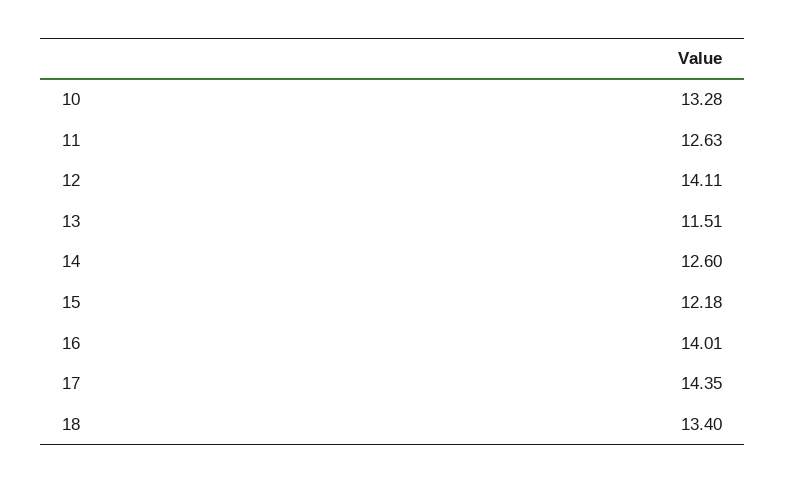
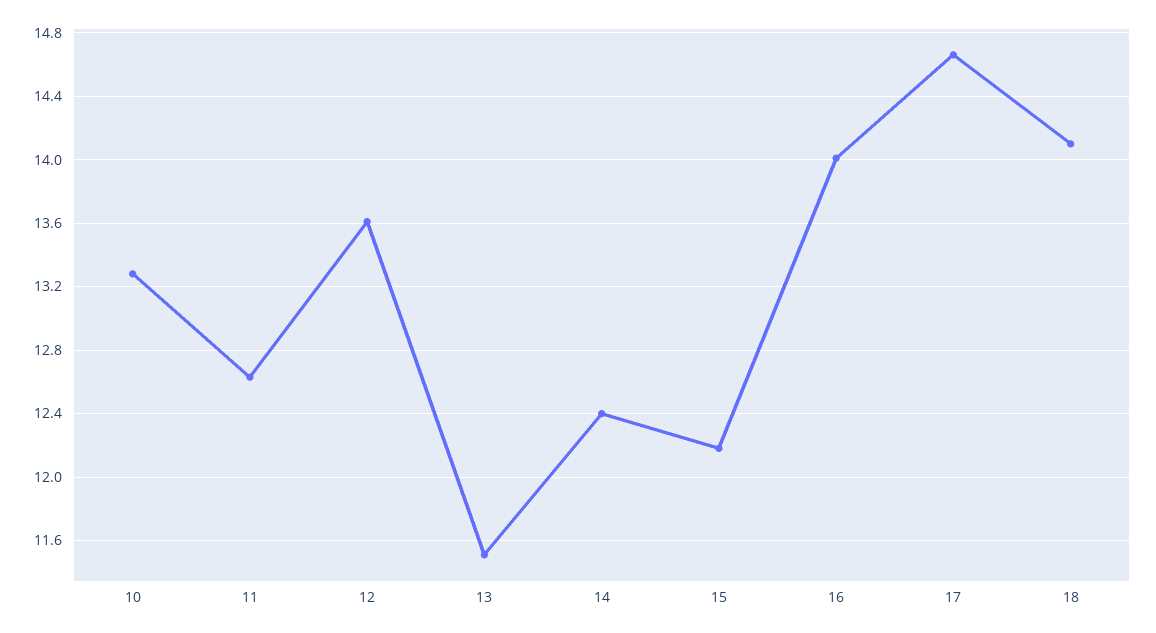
12: 14.11 -> 13.6
14: 12.6 -> 12.4
17: 14.35 -> 14.65
18: 13.4 -> 14.1

